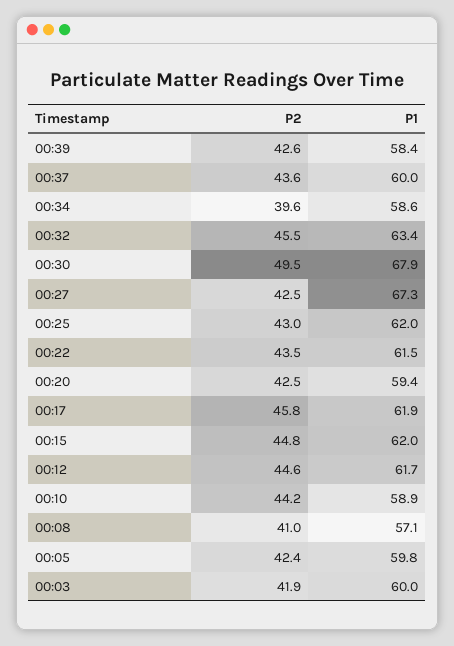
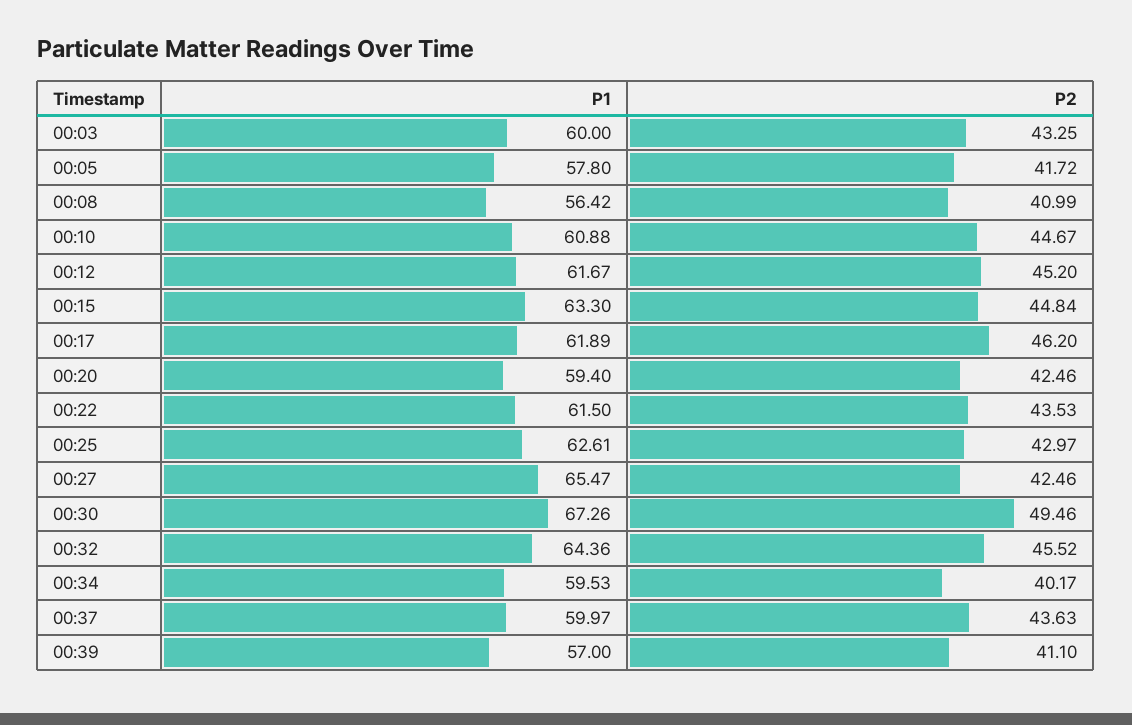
P2, 00:39: 42.6 -> 41.1
P1, 00:39: 58.4 -> 57
P2, 00:34: 39.6 -> 40.17
P1, 00:34: 58.6 -> 59.53
P1, 00:32: 63.4 -> 64.36
P1, 00:30: 67.9 -> 67.26
P1, 00:27: 67.3 -> 65.47
P1, 00:25: 62 -> 62.61
P2, 00:17: 45.8 -> 46.2
P1, 00:15: 62 -> 63.3
P2, 00:12: 44.6 -> 45.2
P2, 00:10: 44.2 -> 44.67
P1, 00:10: 58.9 -> 60.88
P1, 00:08: 57.1 -> 56.42
P2, 00:05: 42.4 -> 41.72
P1, 00:05: 59.8 -> 57.8
P2, 00:03: 41.9 -> 43.25

